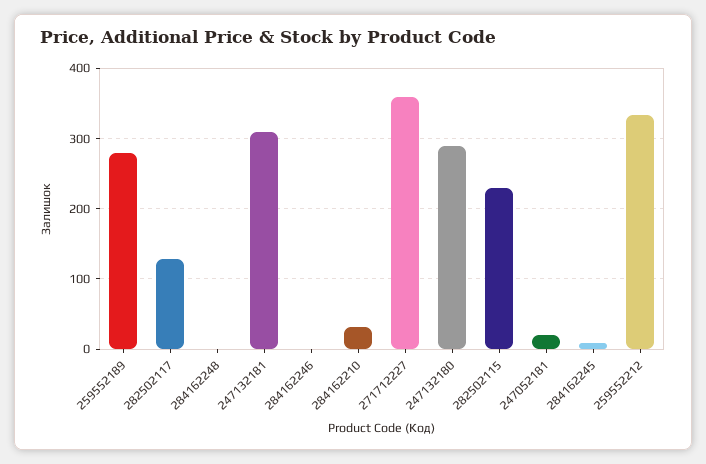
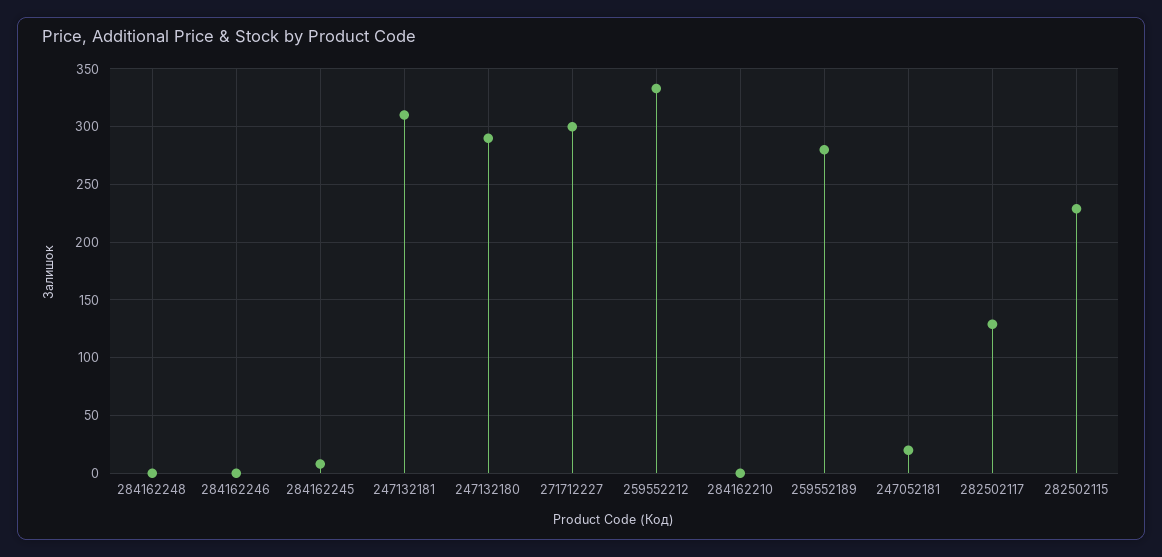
284162210: 30 -> 0
271712227: 360 -> 300

